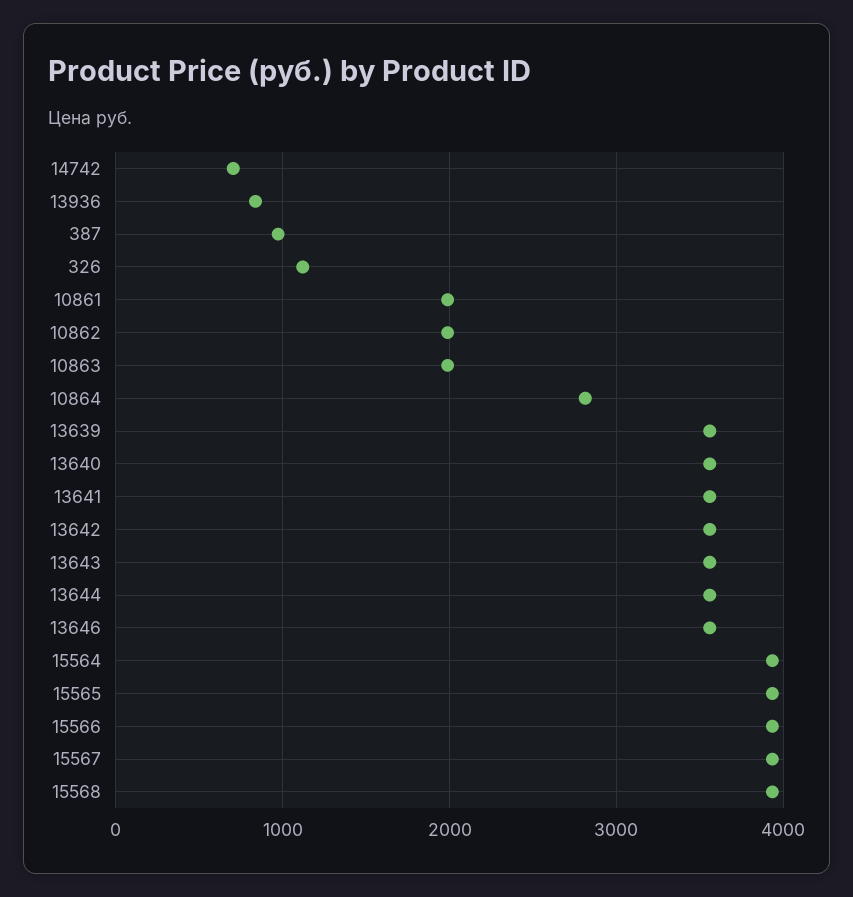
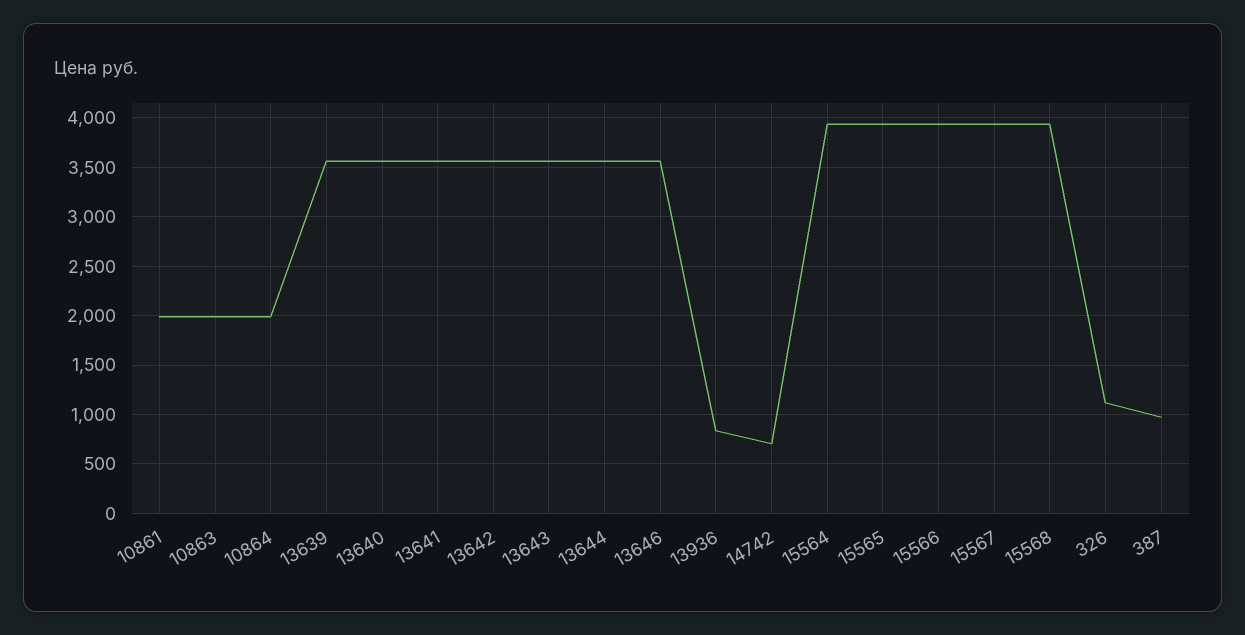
10862: 2000 -> none
10864: 2800 -> 2000

